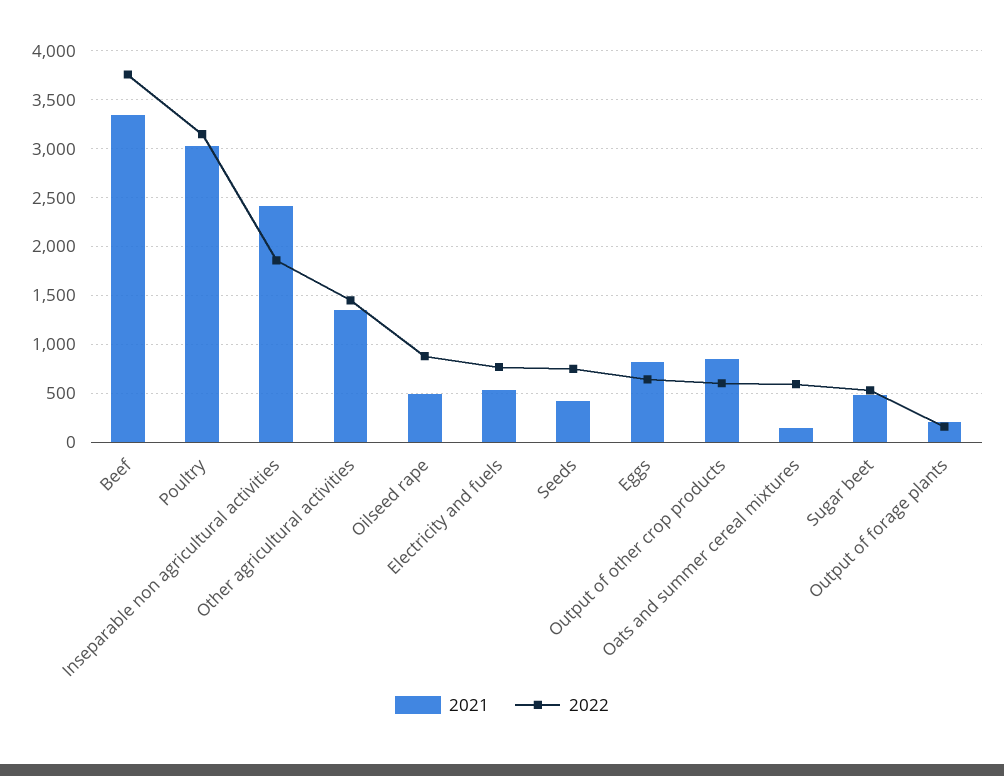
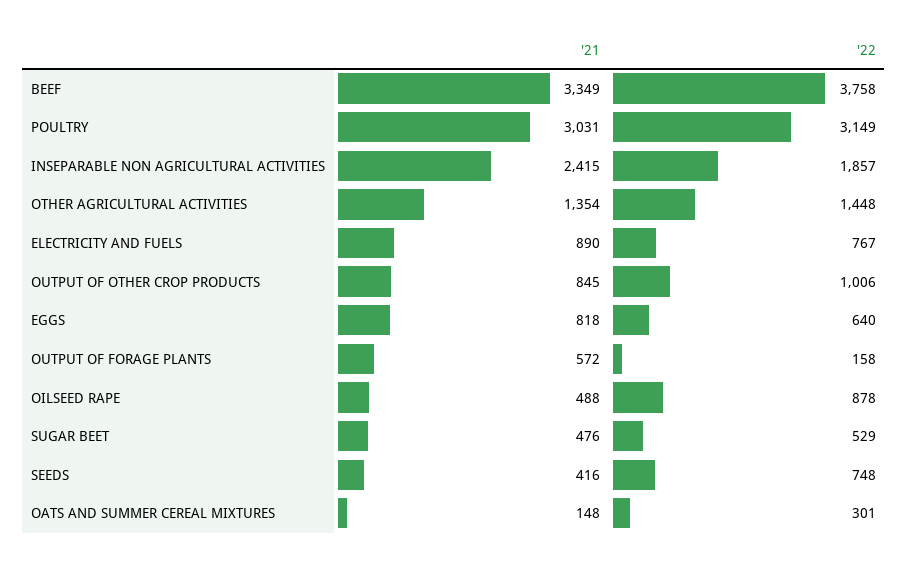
2021, Electricity and fuels: 500 -> 890
2022, Output of other crop products: 600 -> 1006
2022, Oats and summer cereal mixtures: 600 -> 301
2021, Output of forage plants: 200 -> 572

